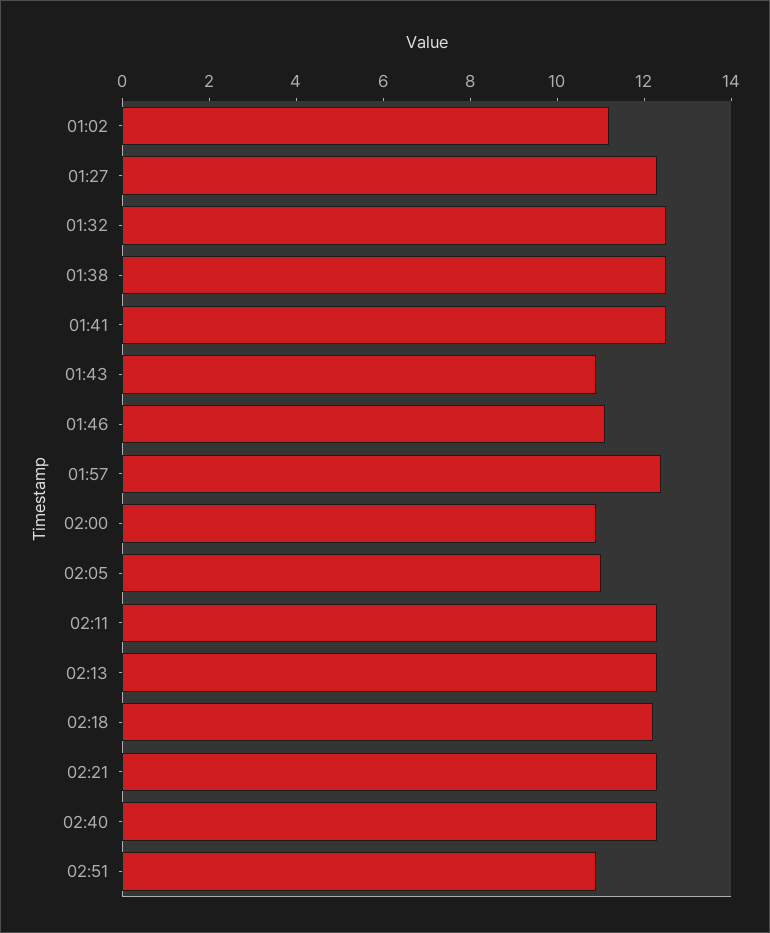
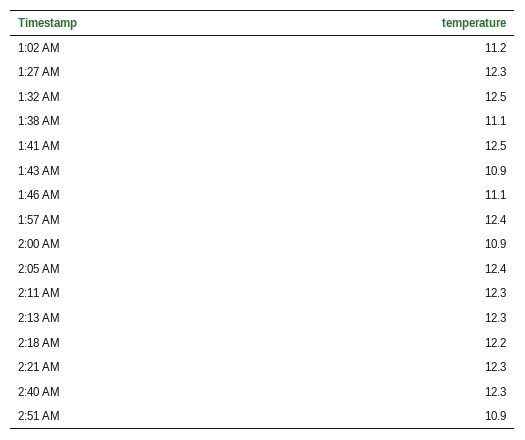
01:38: 12.5 -> 11.1
02:05: 11 -> 12.4

